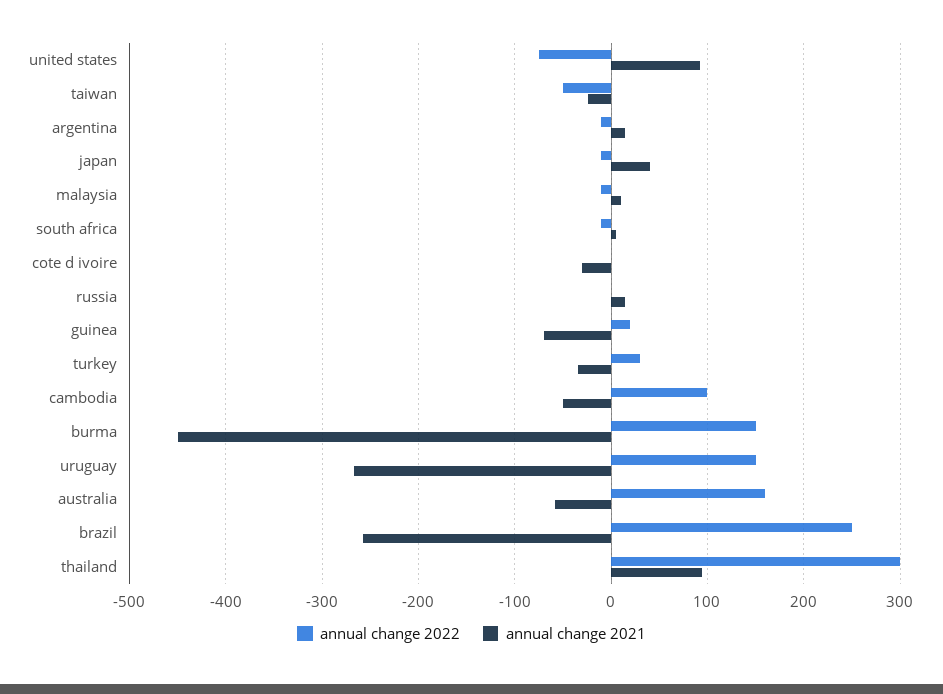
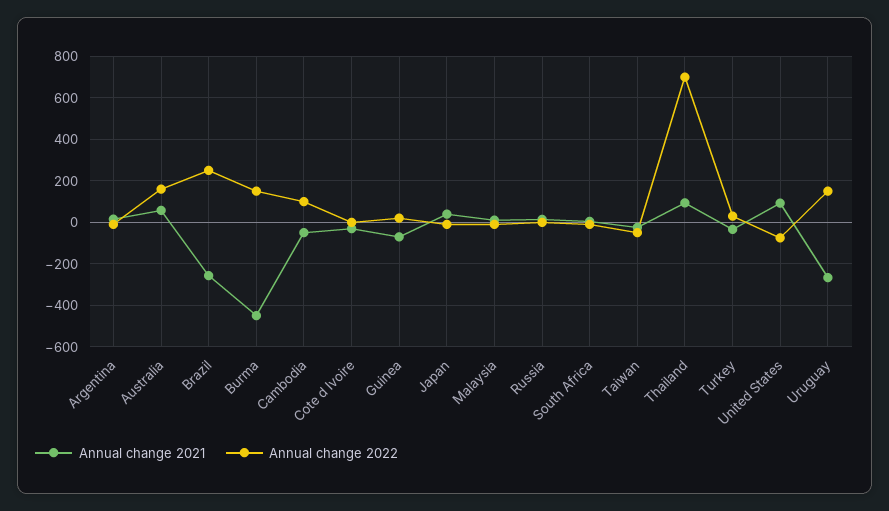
annual change 2021, australia: -60 -> 50
annual change 2022, thailand: 300 -> 700

